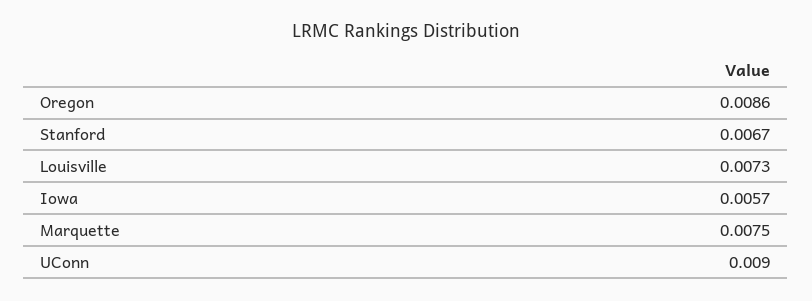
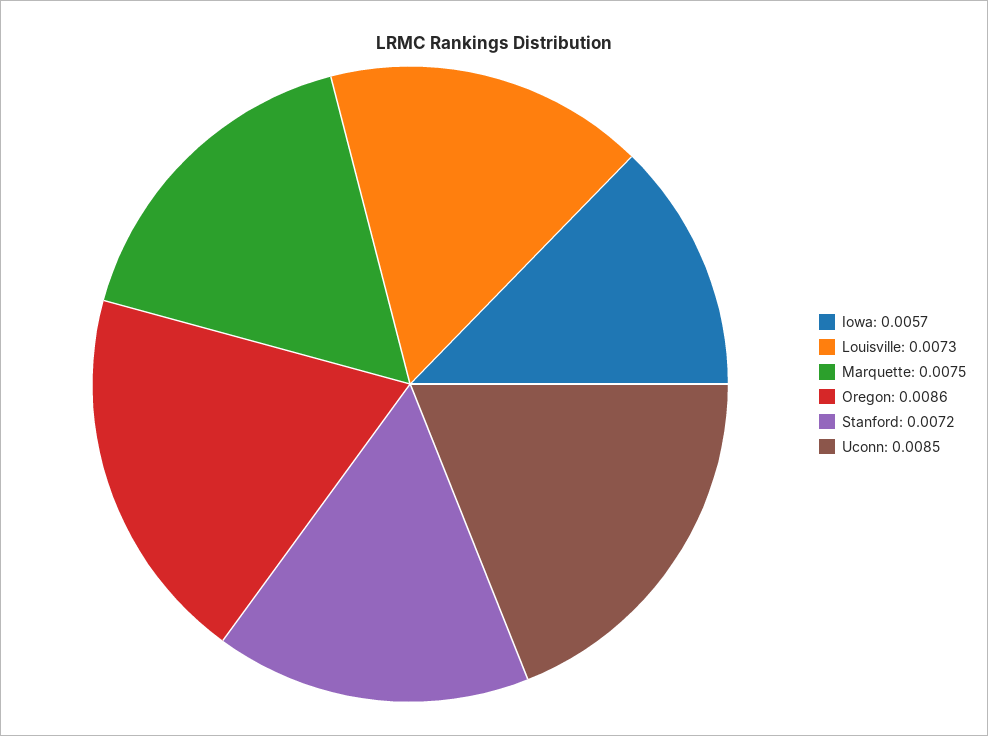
Stanford: 0.0067 -> 0.0072
UConn: 0.009 -> 0.0085

